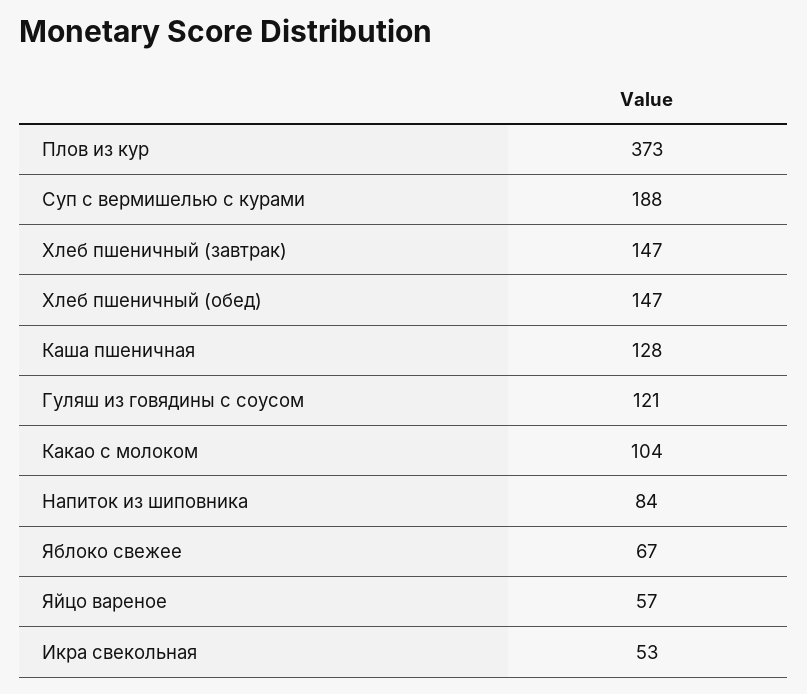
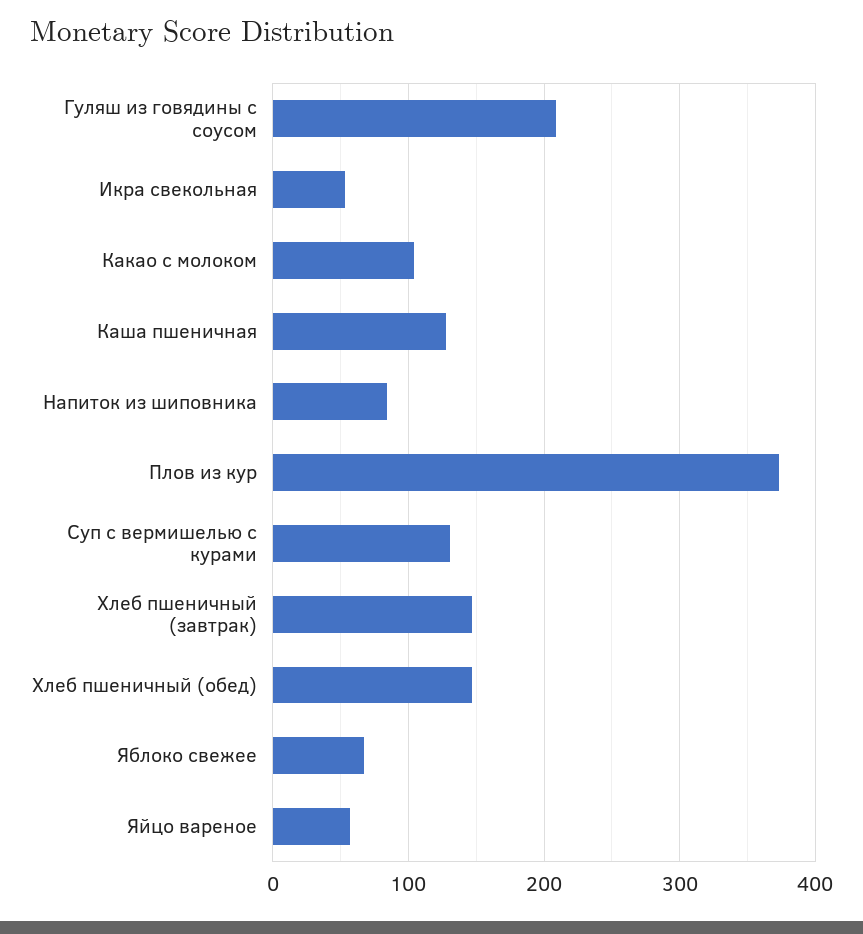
Суп с вермишелью с курами: 188 -> 130
Гуляш из говядины с соусом: 121 -> 210

